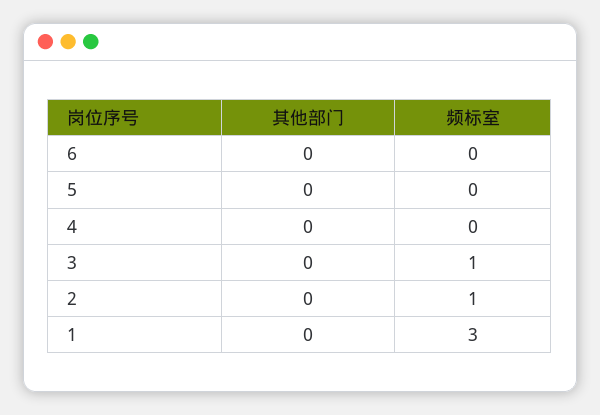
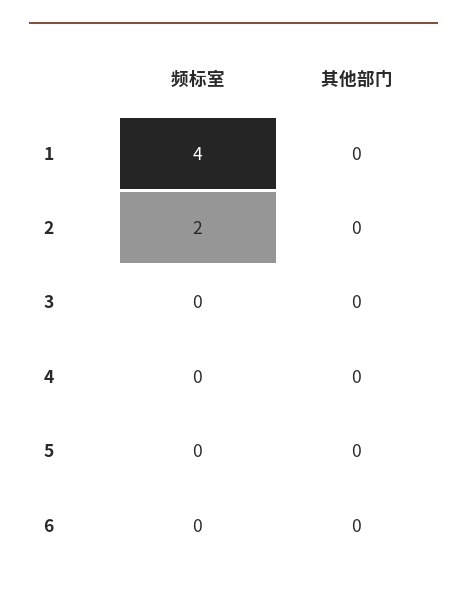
频标室, 3: 1 -> 0
频标室, 2: 1 -> 2
频标室, 1: 3 -> 4

